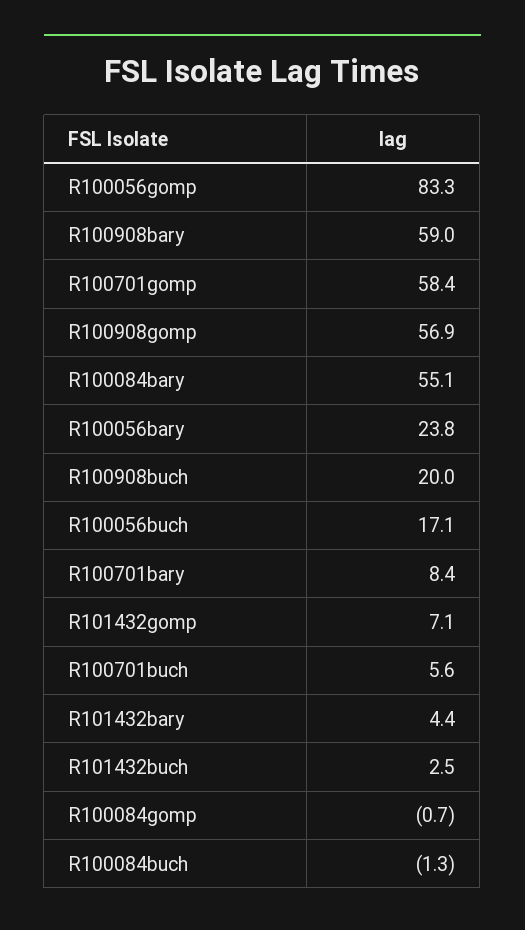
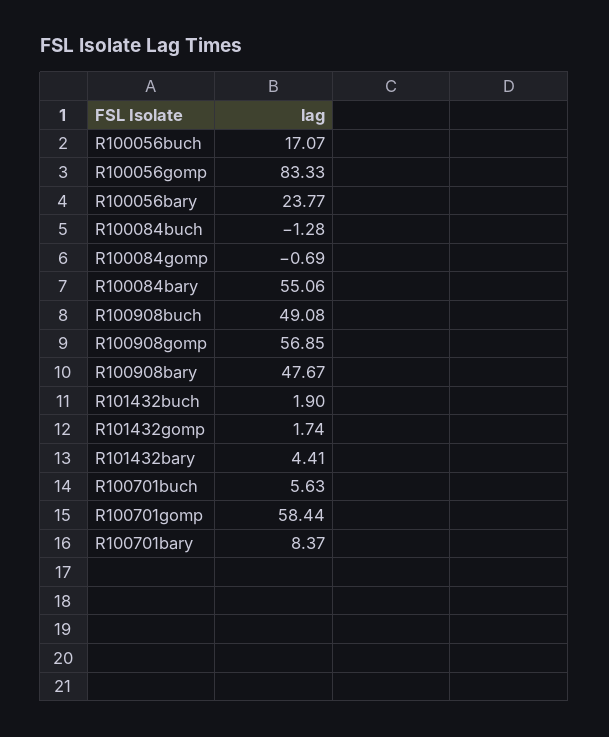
R100908bary: 59 -> 47.67
R100908buch: 20 -> 49.08
R101432gomp: 7.1 -> 1.74
R101432buch: 2.5 -> 1.9

